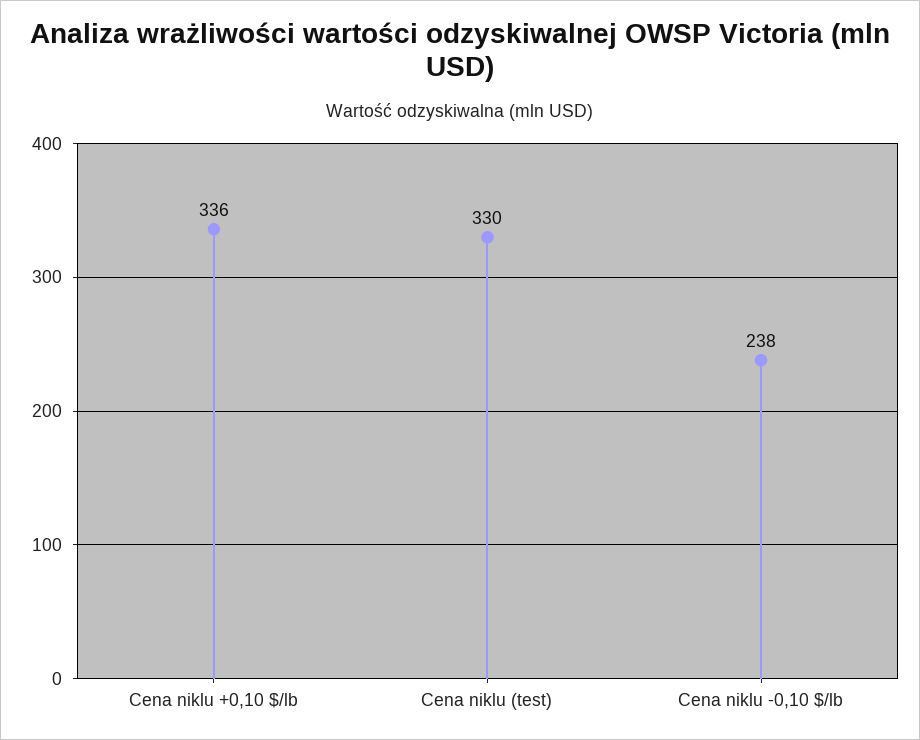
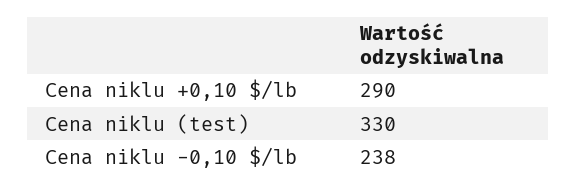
Cena niklu +0,10 $/lb: 336 -> 290

